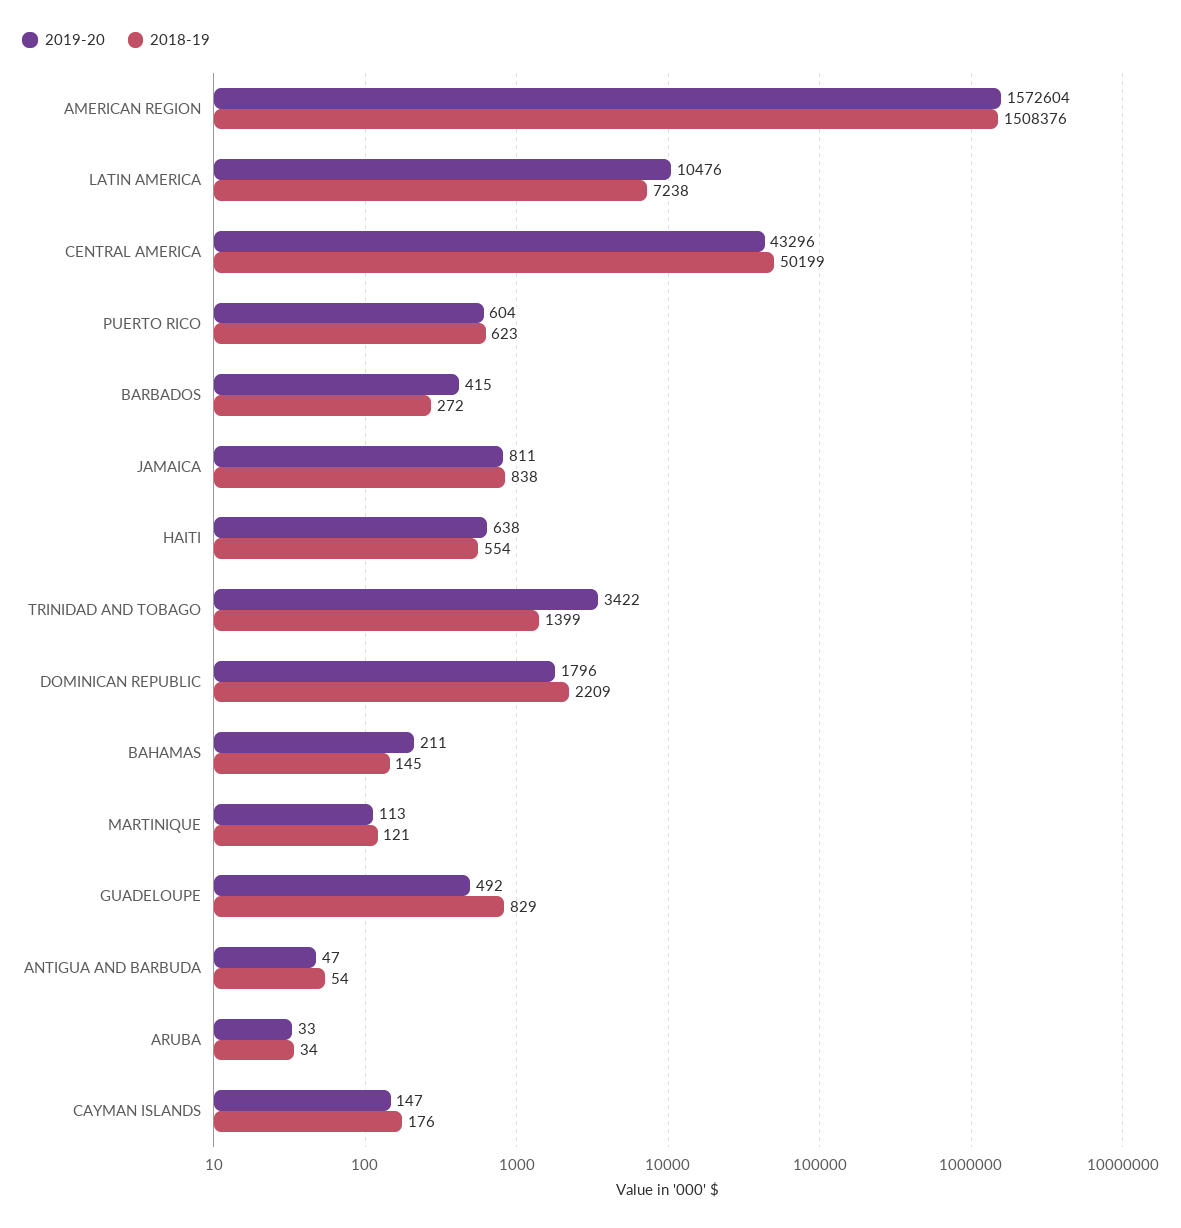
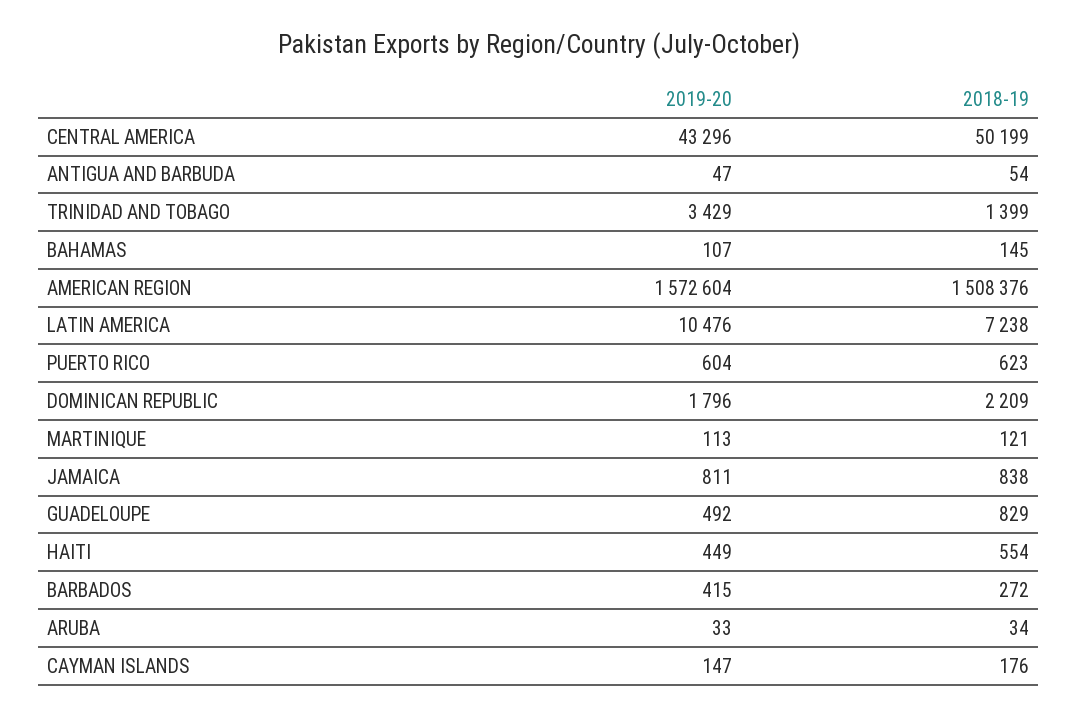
2019-20, HAITI: 638 -> 449
2019-20, TRINIDAD AND TOBAGO: 3422 -> 3429
2019-20, BAHAMAS: 211 -> 107

